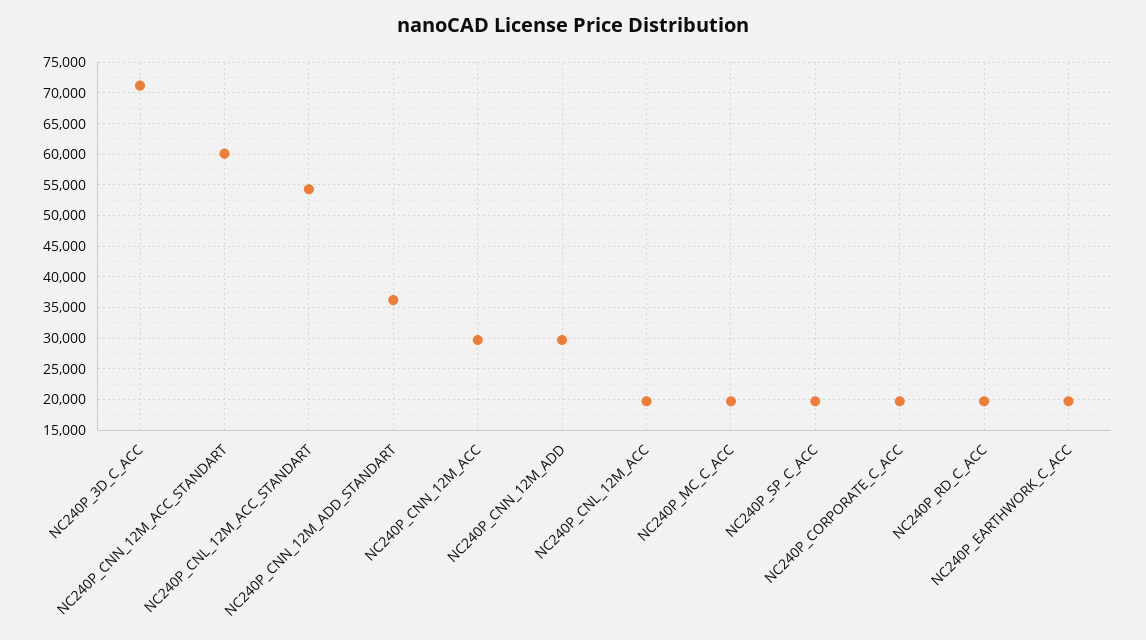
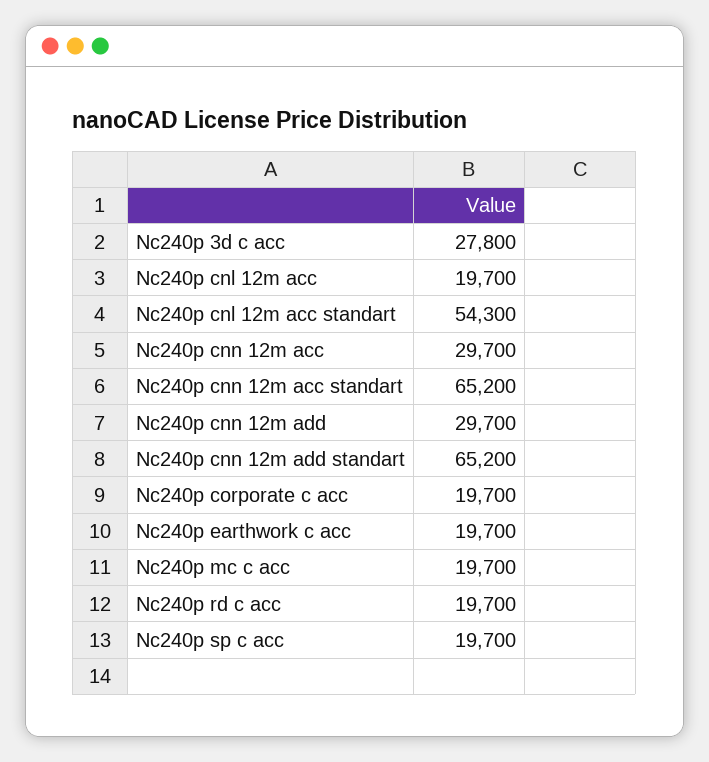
NC240P_3D_C_ACC: 71000 -> 27800
NC240P_CNN_12M_ACC_STANDART: 60000 -> 65200
NC240P_CNN_12M_ADD_STANDART: 36000 -> 65200

